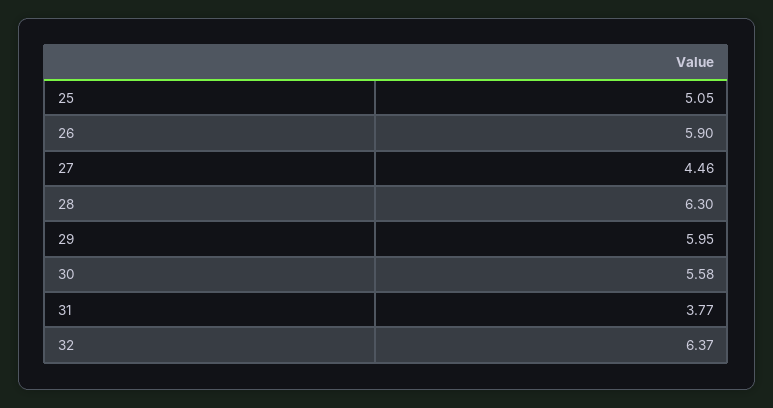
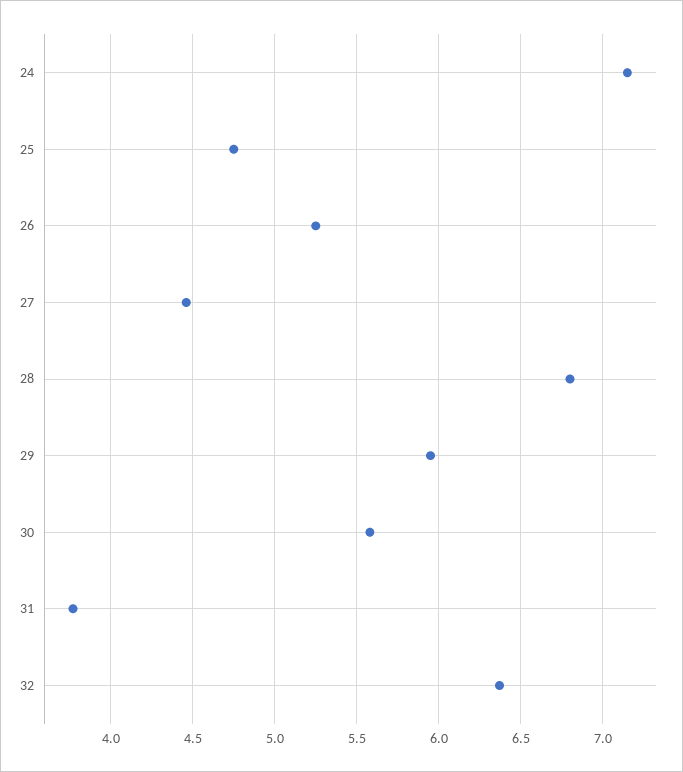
25: 5.05 -> 4.75
26: 5.9 -> 5.25
28: 6.3 -> 6.8
24: none -> 7.15

